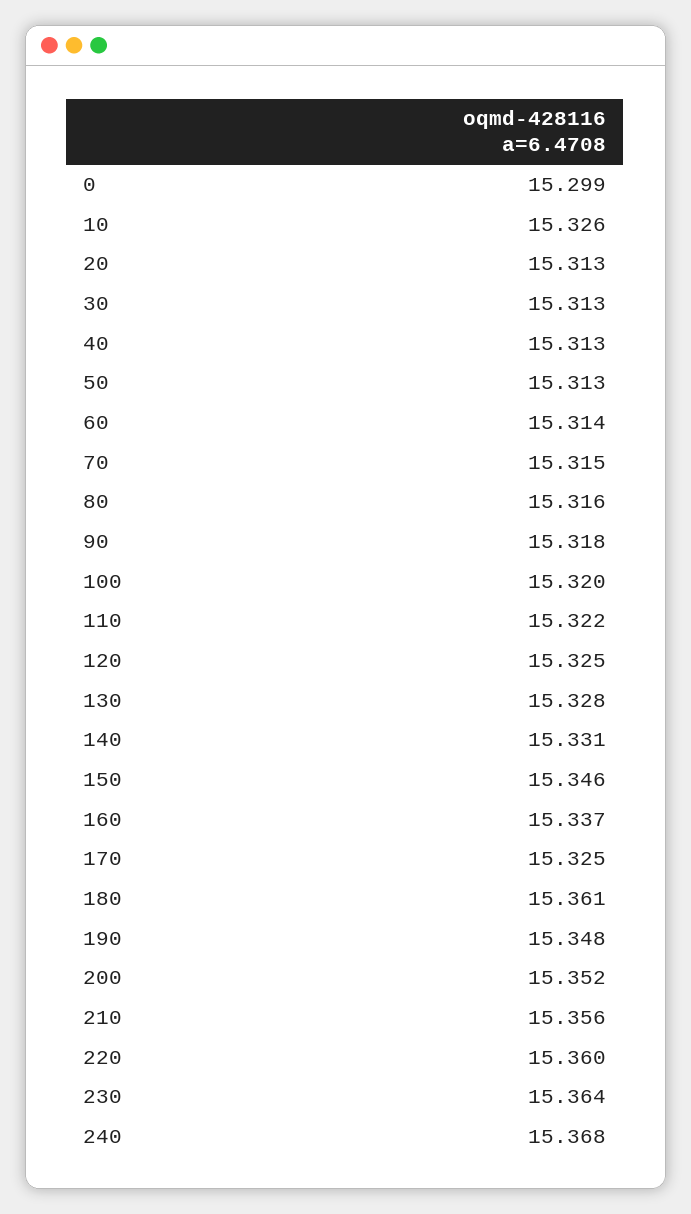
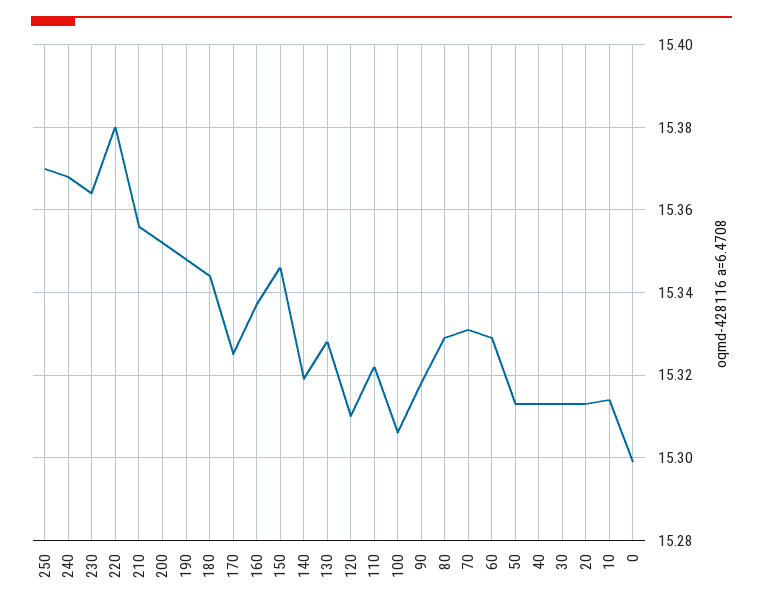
10: 15.326 -> 15.315
60: 15.314 -> 15.33
70: 15.315 -> 15.33
80: 15.316 -> 15.33
100: 15.32 -> 15.305
120: 15.325 -> 15.31
140: 15.331 -> 15.32
180: 15.361 -> 15.345
220: 15.36 -> 15.38
250: none -> 15.37

